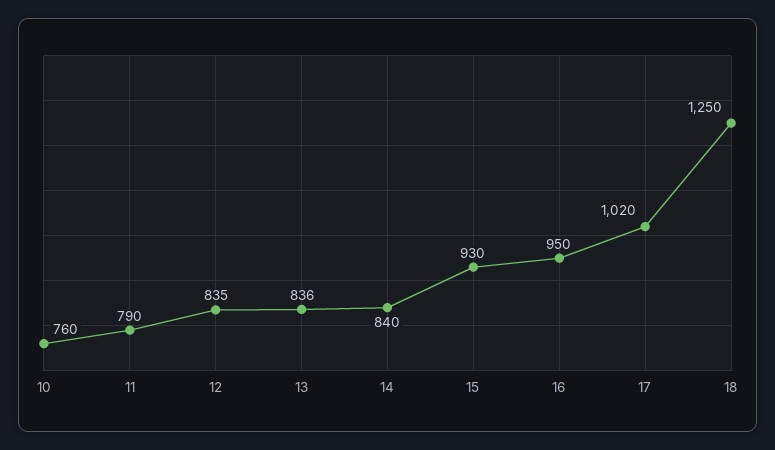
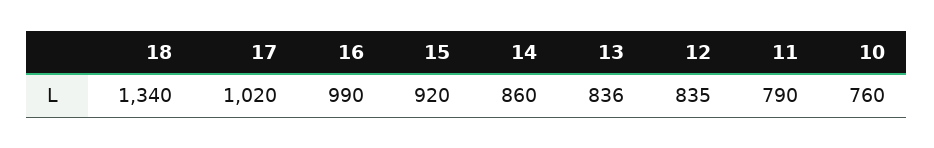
14: 840 -> 860
15: 930 -> 920
16: 950 -> 990
18: 1250 -> 1340

